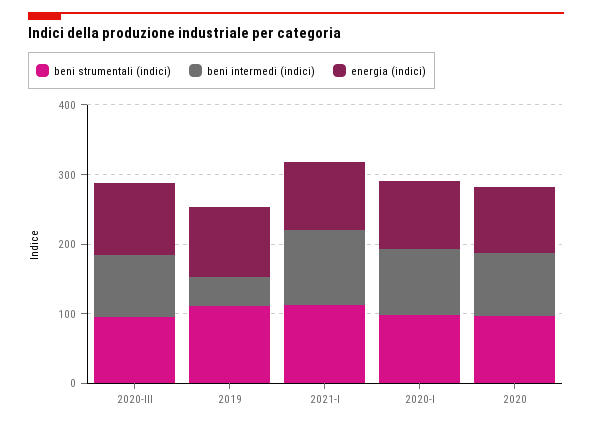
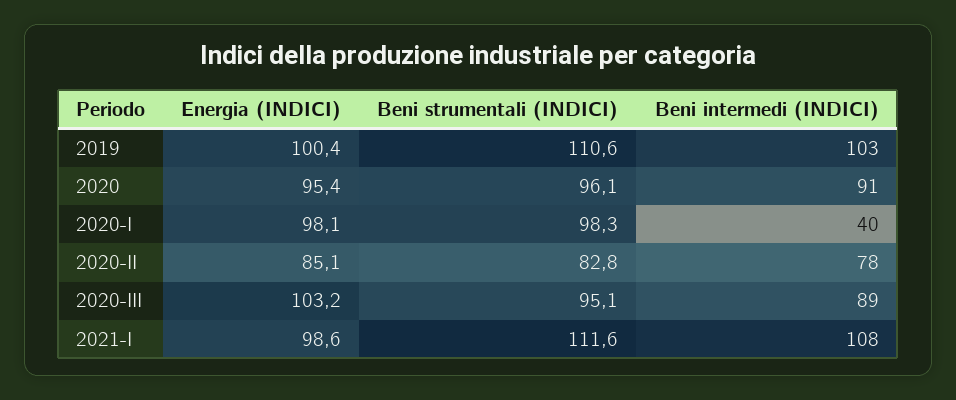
beni intermedi (indici), 2019: 40 -> 103
beni intermedi (indici), 2020-I: 100 -> 40
energia (indici), 2020-II: none -> 85.1
beni strumentali (indici), 2020-II: none -> 82.8
beni intermedi (indici), 2020-II: none -> 78

